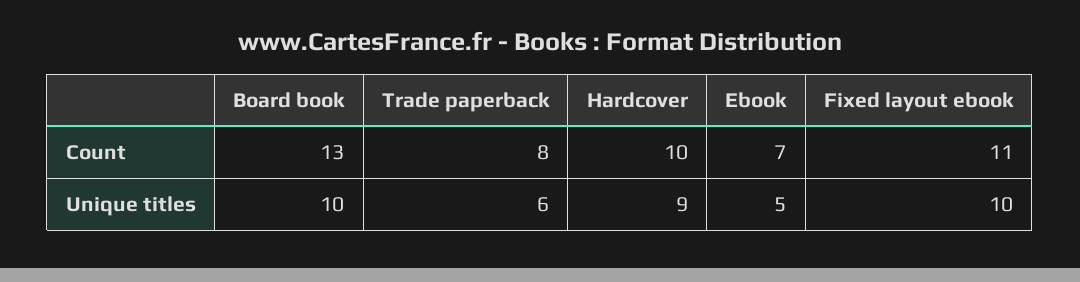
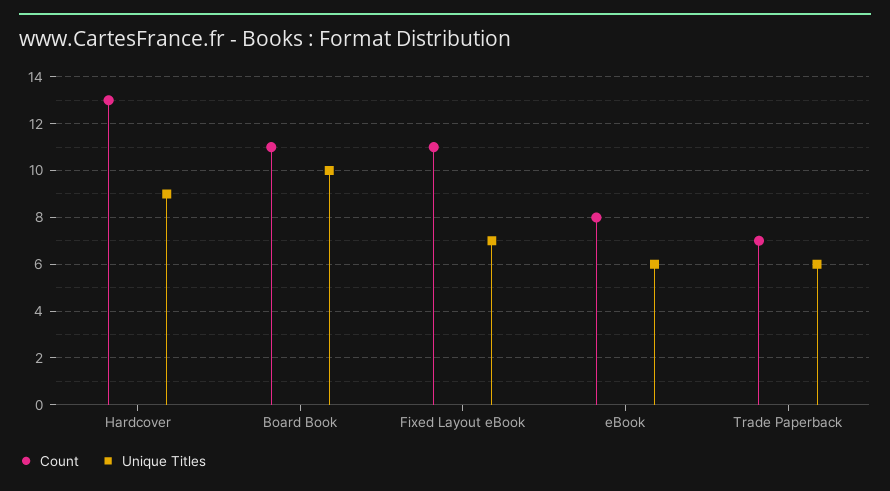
Count, Board book: 13 -> 11
Count, Trade paperback: 8 -> 7
Count, Hardcover: 10 -> 13
Count, Ebook: 7 -> 8
Unique titles, Ebook: 5 -> 6
Unique titles, Fixed layout ebook: 10 -> 7

